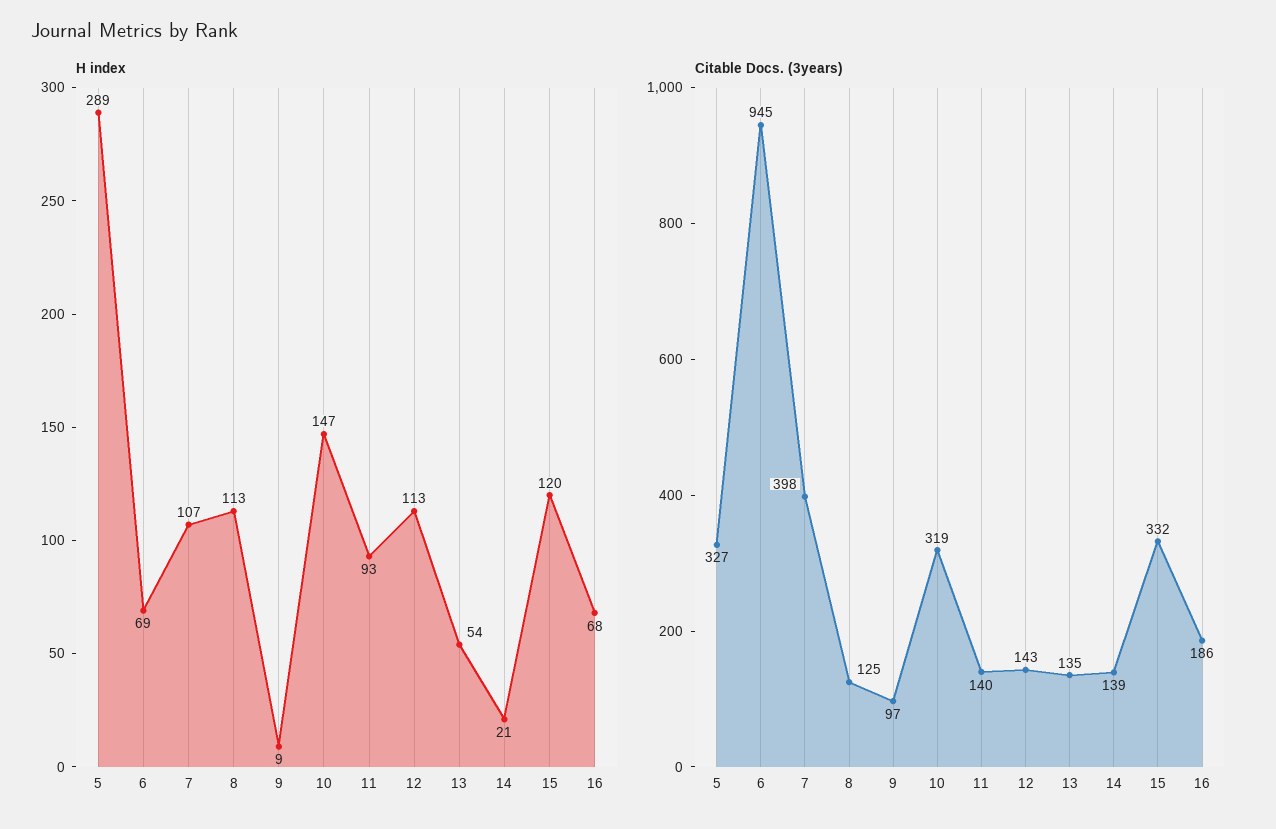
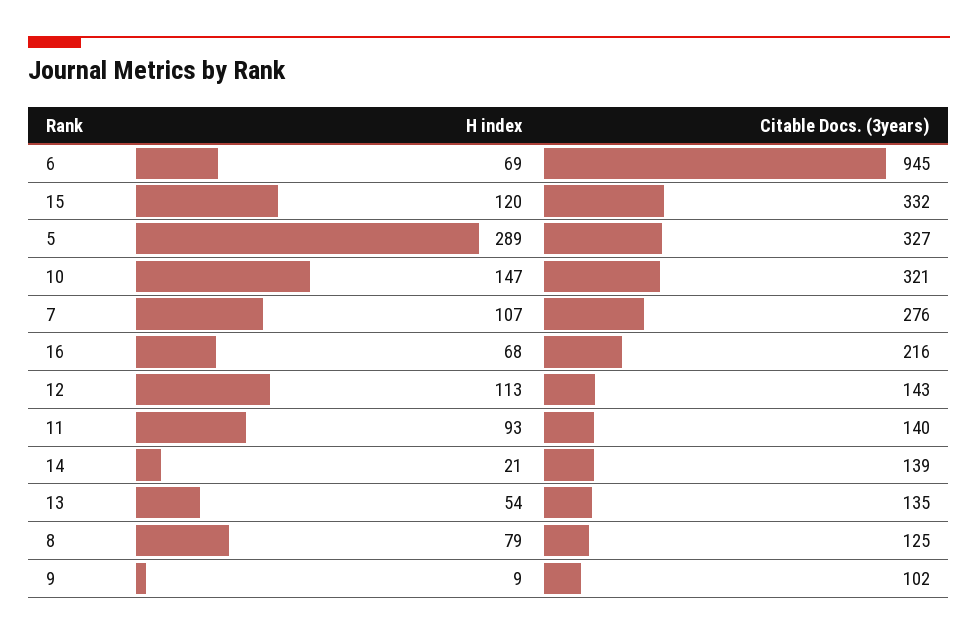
H index, 8: 113 -> 79
Citable Docs. (3years), 7: 398 -> 276
Citable Docs. (3years), 9: 97 -> 102
Citable Docs. (3years), 10: 319 -> 321
Citable Docs. (3years), 16: 186 -> 216

